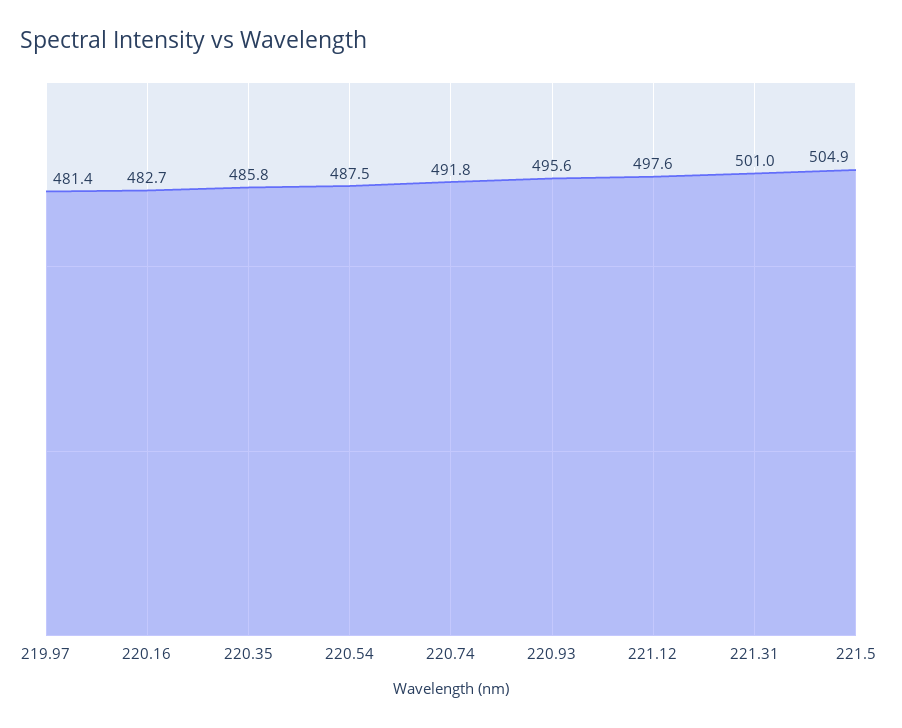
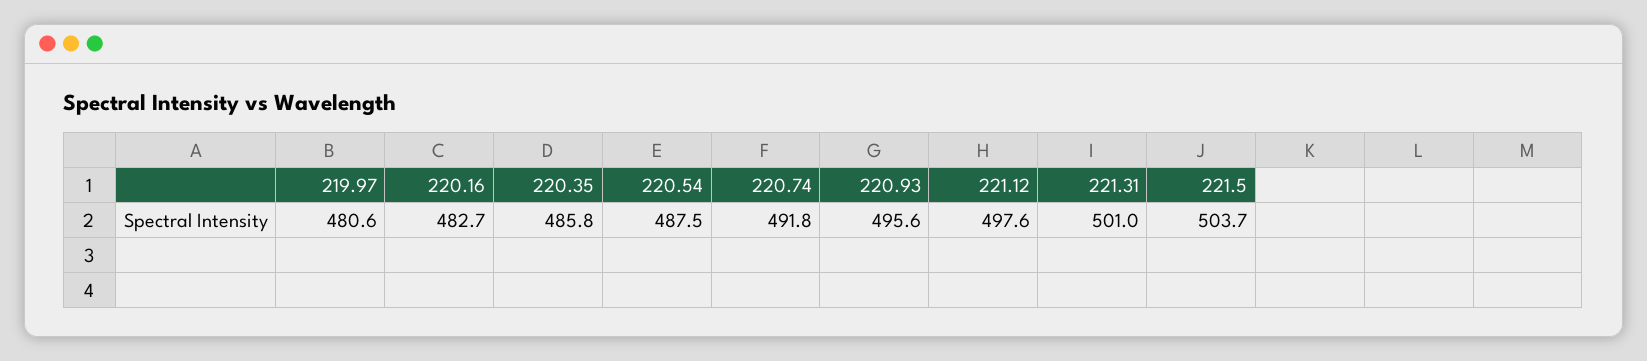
219.97: 481.4 -> 480.6
221.5: 504.9 -> 503.7

